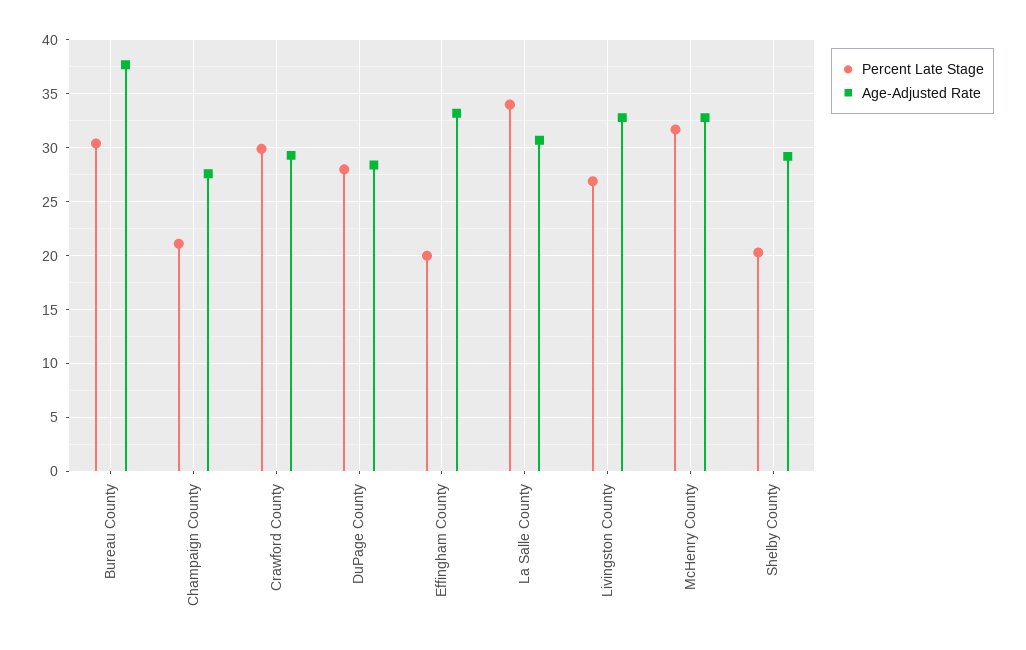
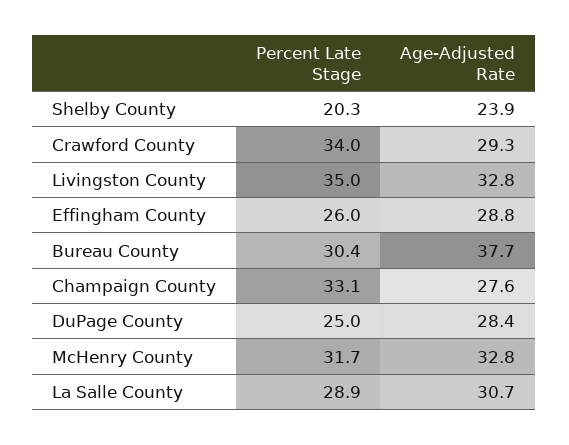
Percent Late Stage, Champaign County: 21 -> 33.1
Percent Late Stage, Crawford County: 30 -> 34
Percent Late Stage, DuPage County: 28 -> 25
Percent Late Stage, Effingham County: 20 -> 26
Age-Adjusted Rate, Effingham County: 33 -> 28.8
Percent Late Stage, La Salle County: 34 -> 28.9
Percent Late Stage, Livingston County: 27 -> 35
Age-Adjusted Rate, Shelby County: 29 -> 23.9

